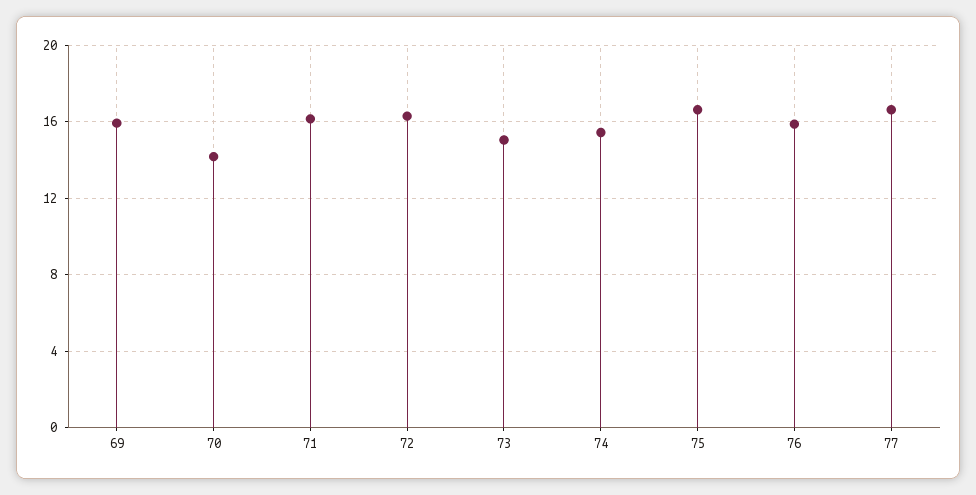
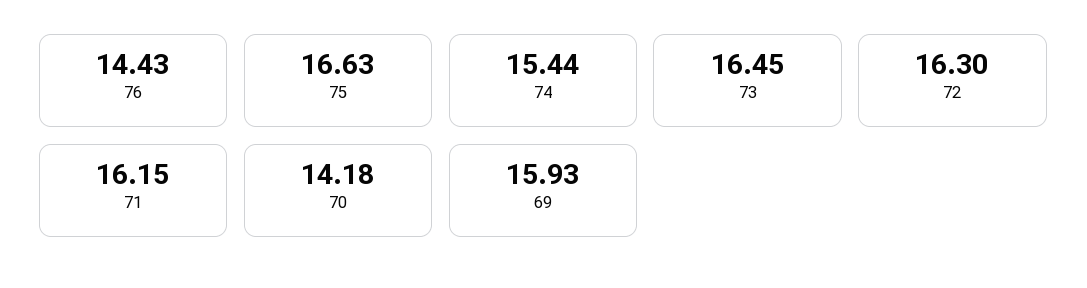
73: 15 -> 16.45
76: 16 -> 14.43
77: 16.5 -> none

